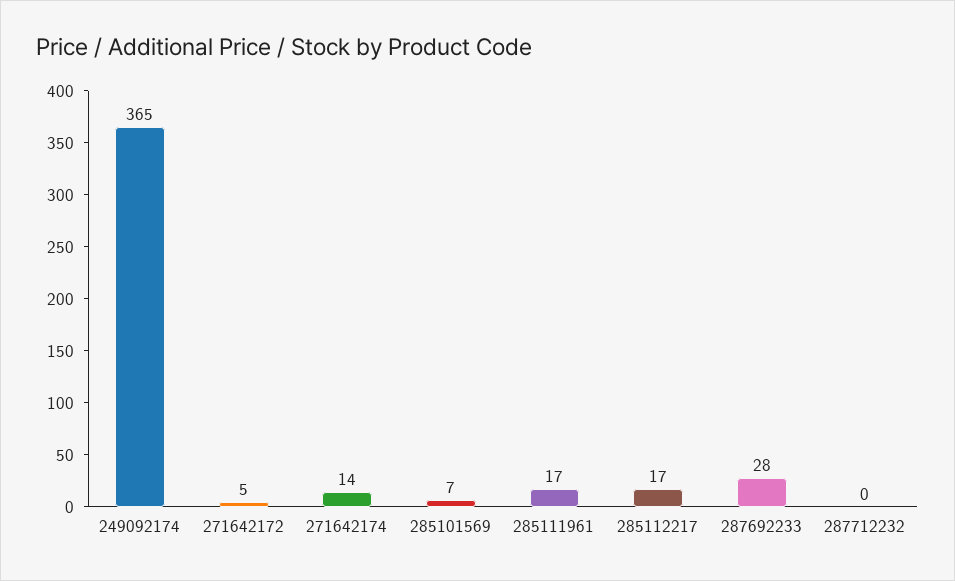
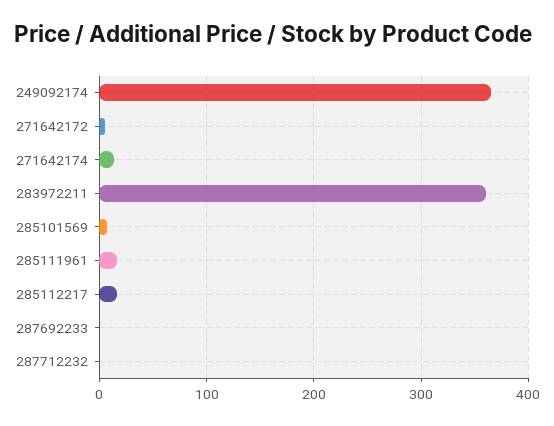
287692233: 28 -> 0
283972211: none -> 360

